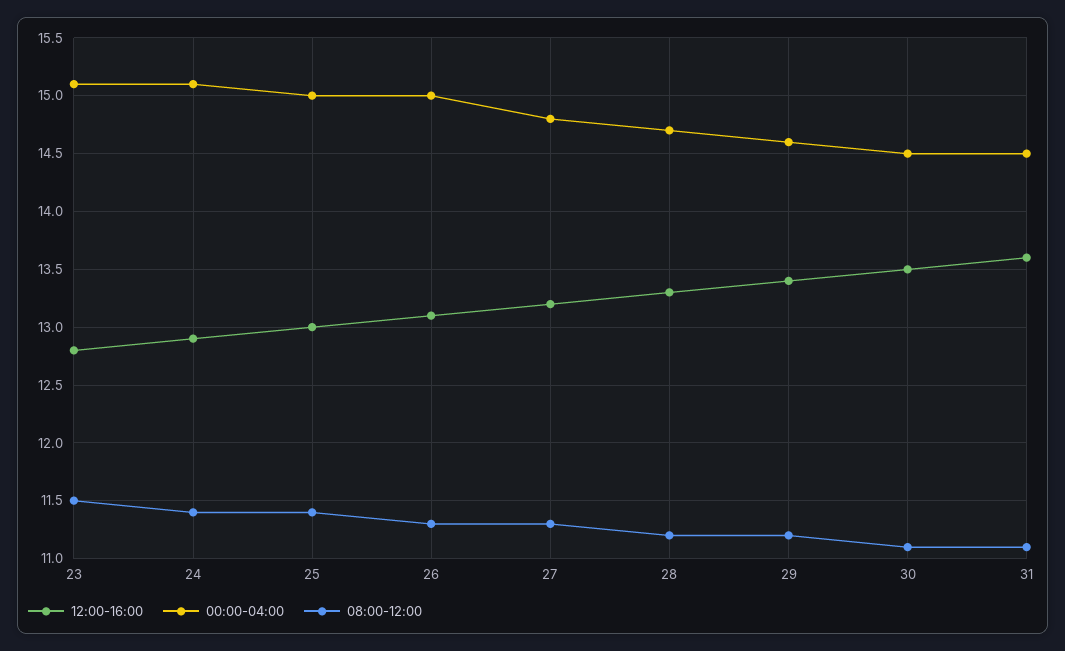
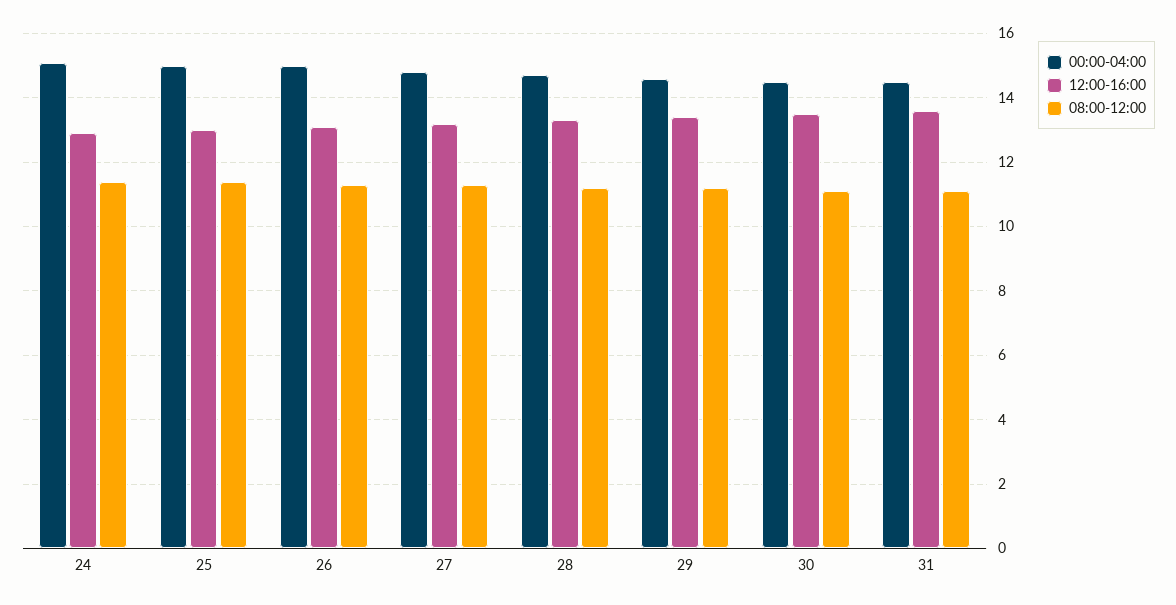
12:00-16:00, 23: 12.8 -> none
00:00-04:00, 23: 15.1 -> none
08:00-12:00, 23: 11.5 -> none

